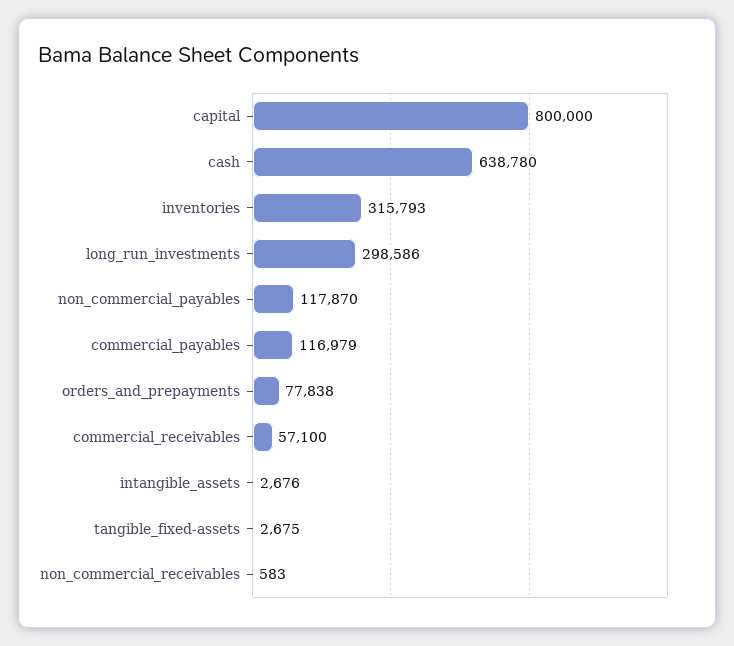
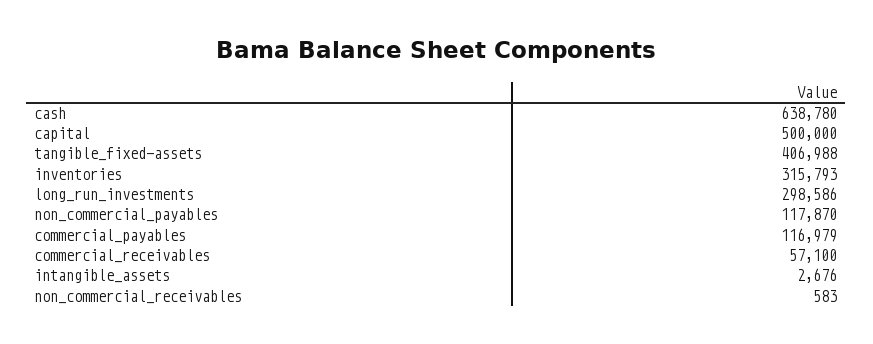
capital: 800000 -> 500000
orders_and_prepayments: 77838 -> none
tangible_fixed-assets: 2675 -> 406988

